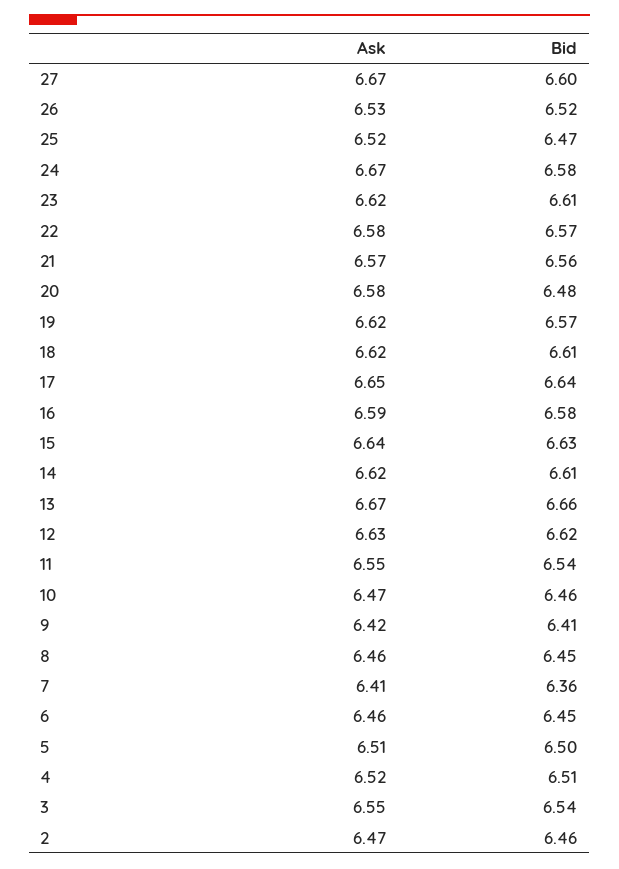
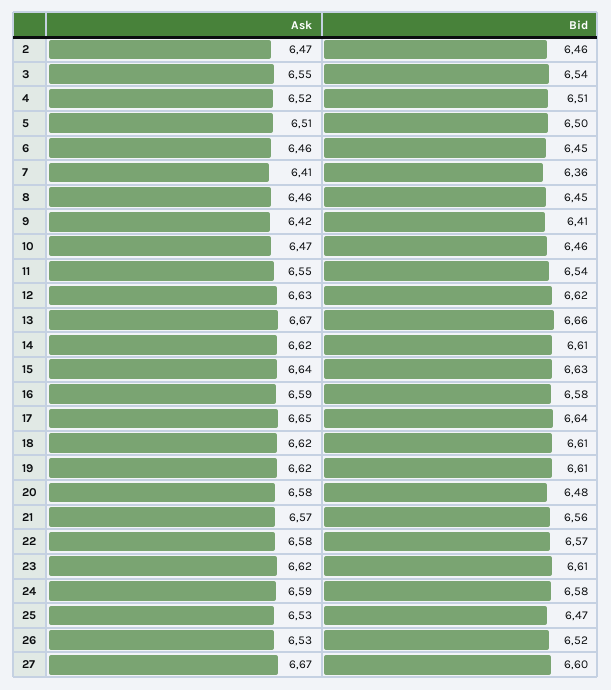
Ask, 25: 6.52 -> 6.53
Ask, 24: 6.67 -> 6.59
Bid, 19: 6.57 -> 6.61

